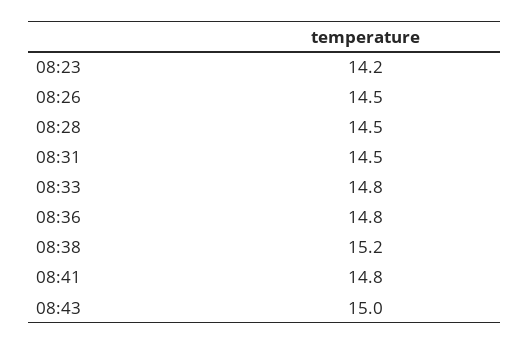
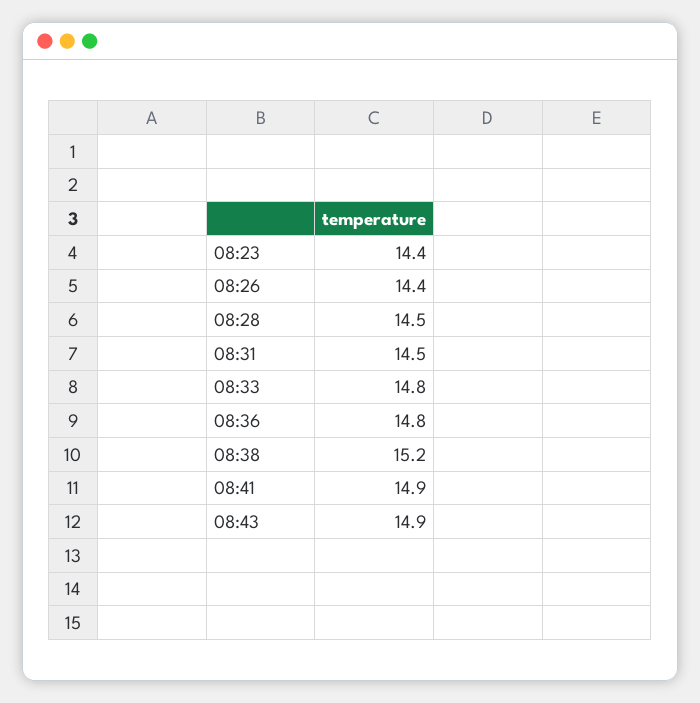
08:23: 14.2 -> 14.4
08:26: 14.5 -> 14.4
08:41: 14.8 -> 14.9
08:43: 15 -> 14.9

